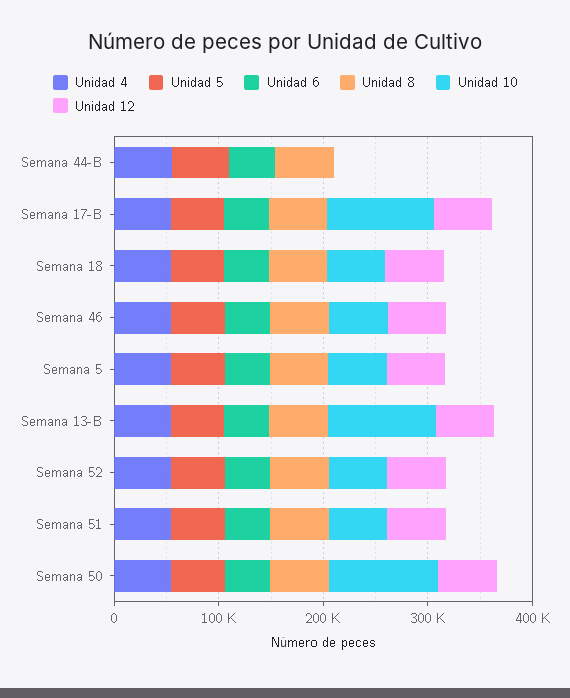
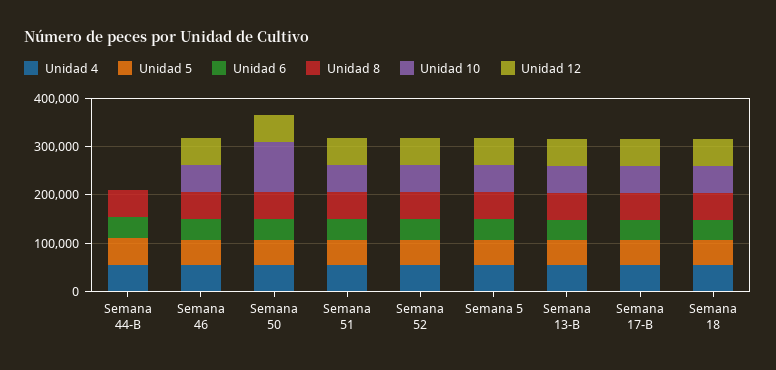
Unidad 10, Semana 17-B: 100000 -> 60000
Unidad 10, Semana 13-B: 100000 -> 60000

